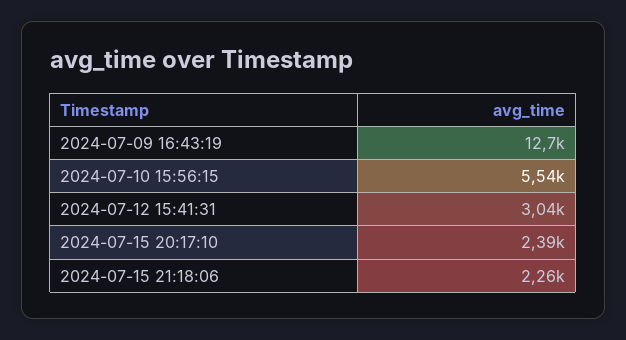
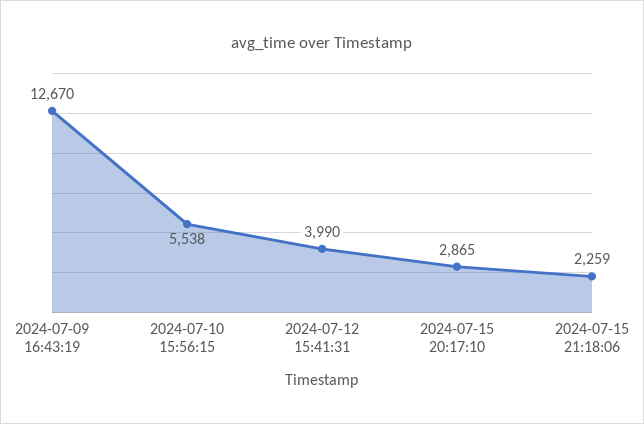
2024-07-12 15:41:31: 3040 -> 3990
2024-07-15 20:17:10: 2390 -> 2865

